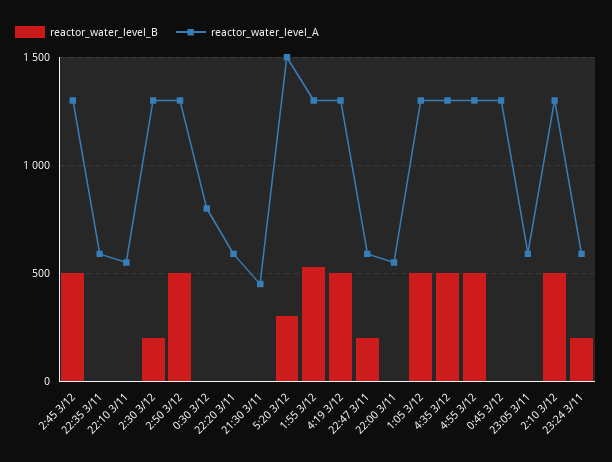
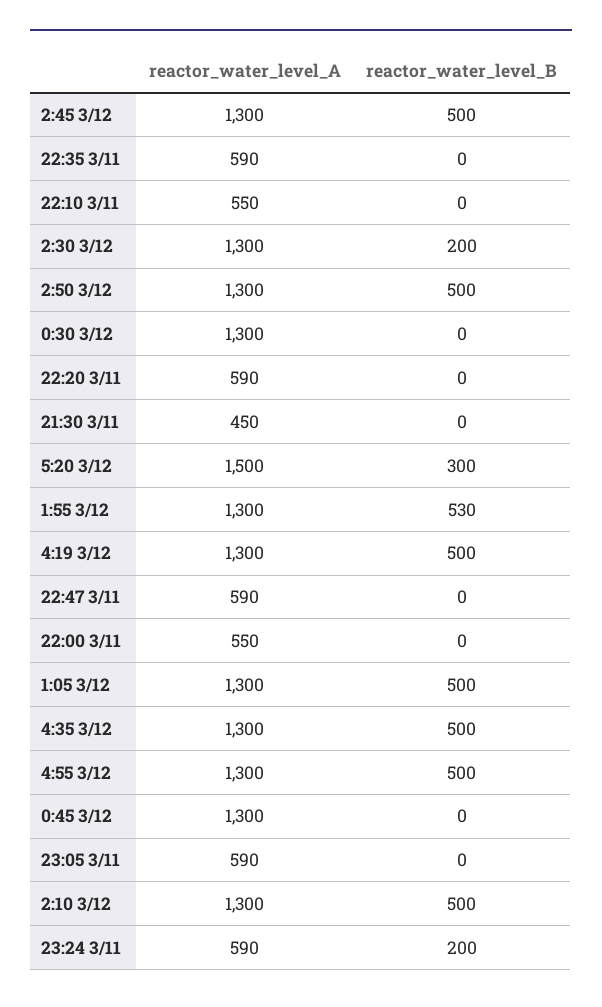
reactor_water_level_A, 0:30 3/12: 800 -> 1300
reactor_water_level_B, 22:47 3/11: 200 -> 0

